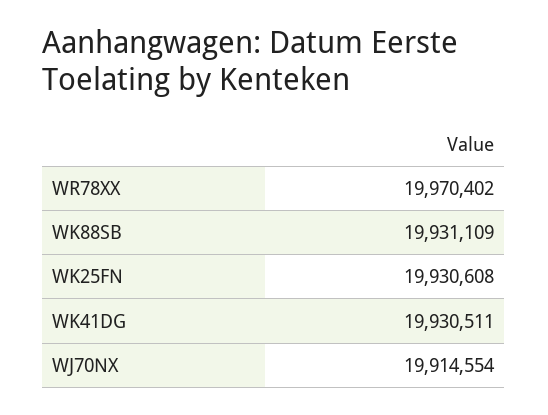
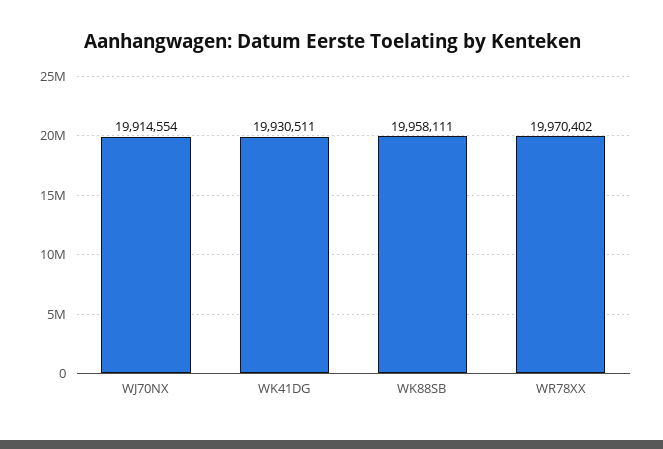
WK88SB: 19931109 -> 19958111
WK25FN: 19930608 -> none

